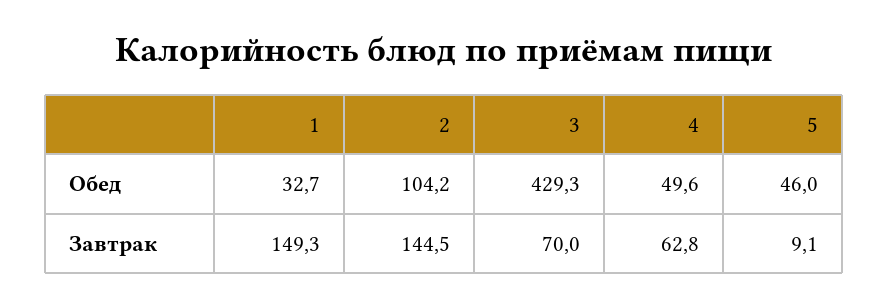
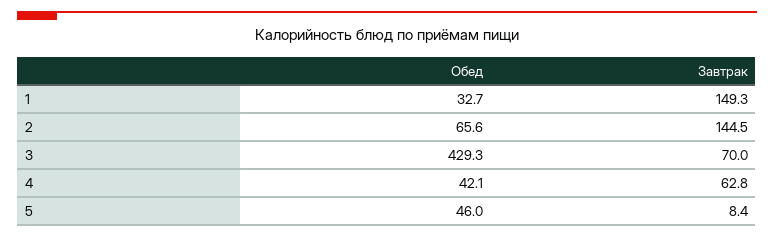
2, Обед: 104.2 -> 65.6
4, Обед: 49.6 -> 42.1
5, Завтрак: 9.1 -> 8.4

